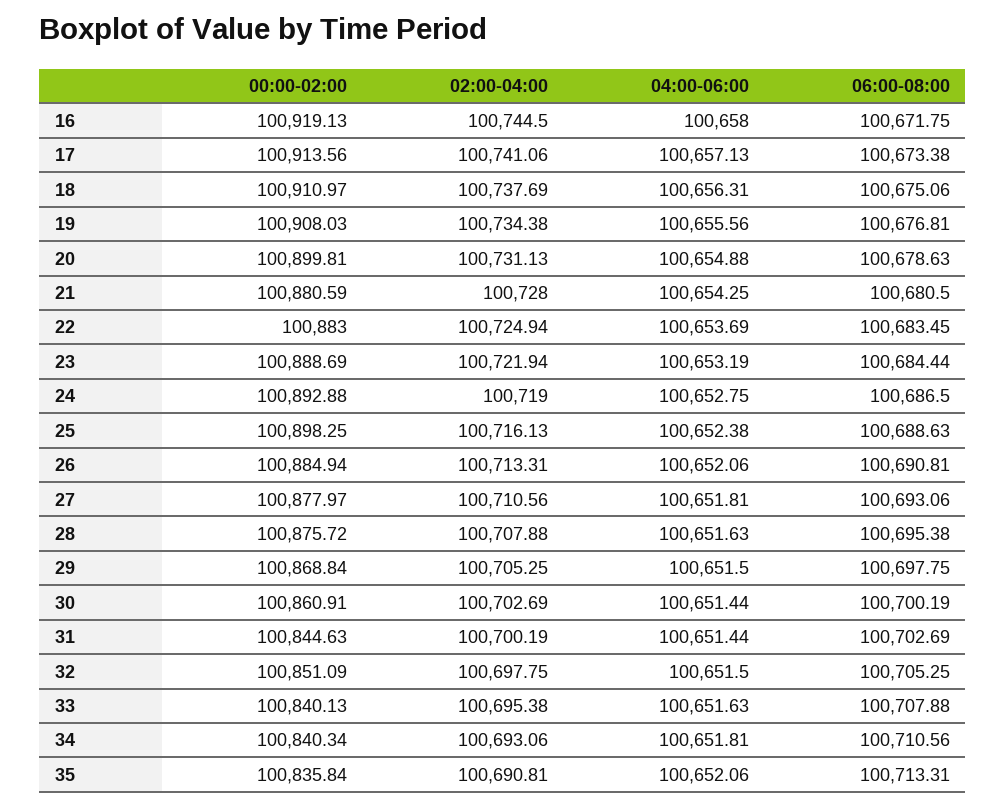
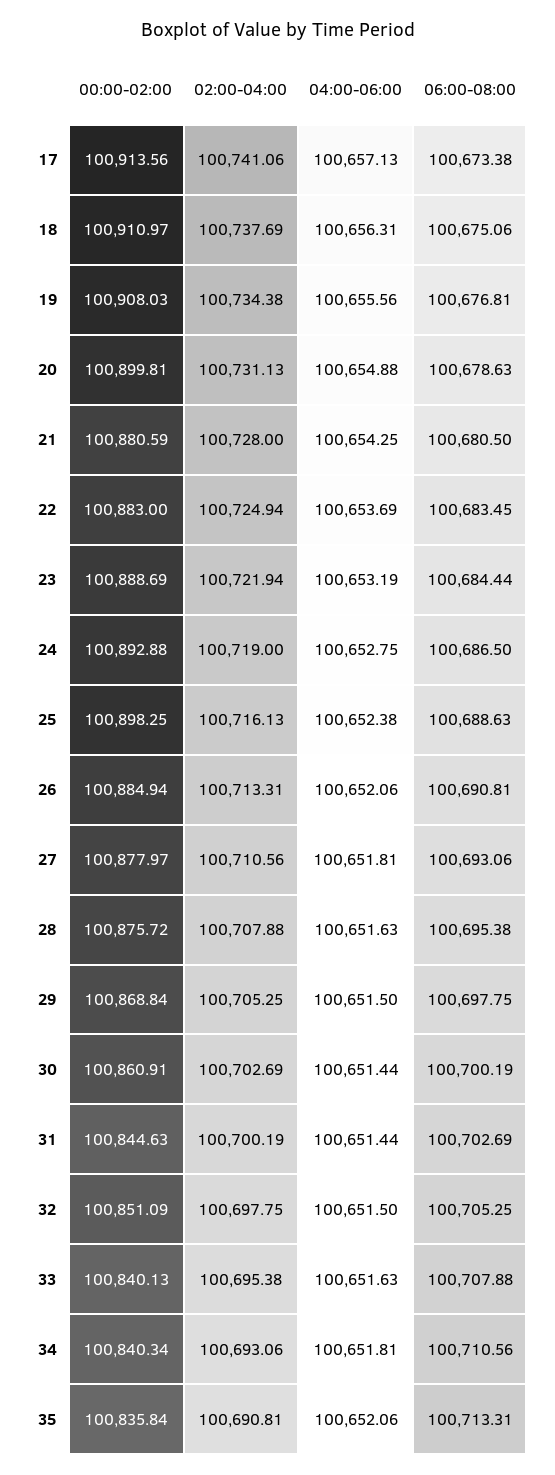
00:00-02:00, 16: 100919.13 -> none
02:00-04:00, 16: 100744.5 -> none
04:00-06:00, 16: 100658 -> none
06:00-08:00, 16: 100671.75 -> none

